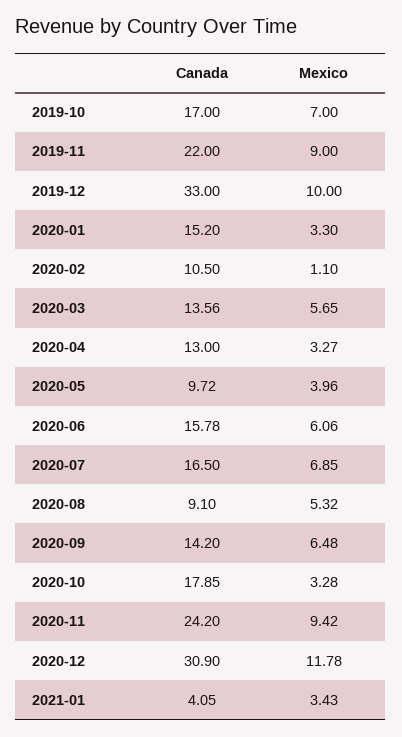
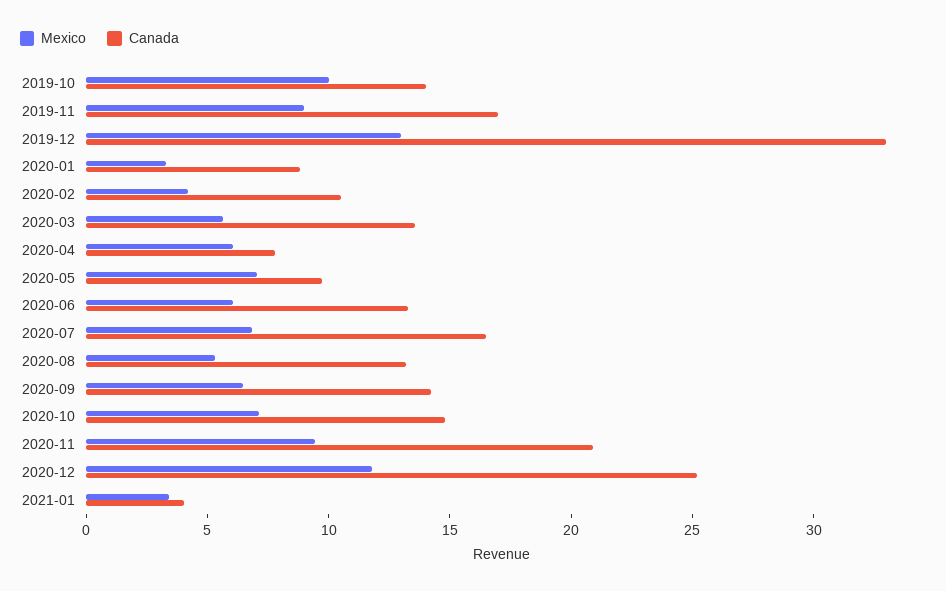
Canada, 2019-10: 17 -> 14
Mexico, 2019-10: 7 -> 10
Canada, 2019-11: 22 -> 17
Mexico, 2019-12: 10 -> 13
Canada, 2020-01: 15.2 -> 9
Mexico, 2020-02: 1.1 -> 4
Canada, 2020-04: 13 -> 8
Mexico, 2020-04: 3.27 -> 6
Mexico, 2020-05: 3.96 -> 7
Canada, 2020-06: 15.78 -> 13
Canada, 2020-08: 9.1 -> 13
Canada, 2020-10: 17.85 -> 15
Mexico, 2020-10: 3.28 -> 7
Canada, 2020-11: 24.2 -> 21
Canada, 2020-12: 30.9 -> 25

